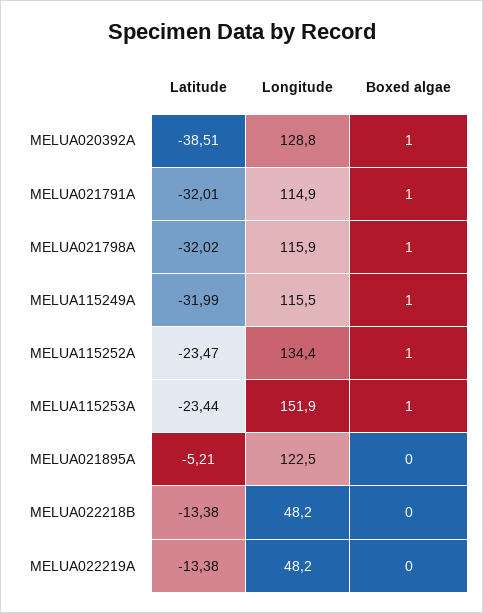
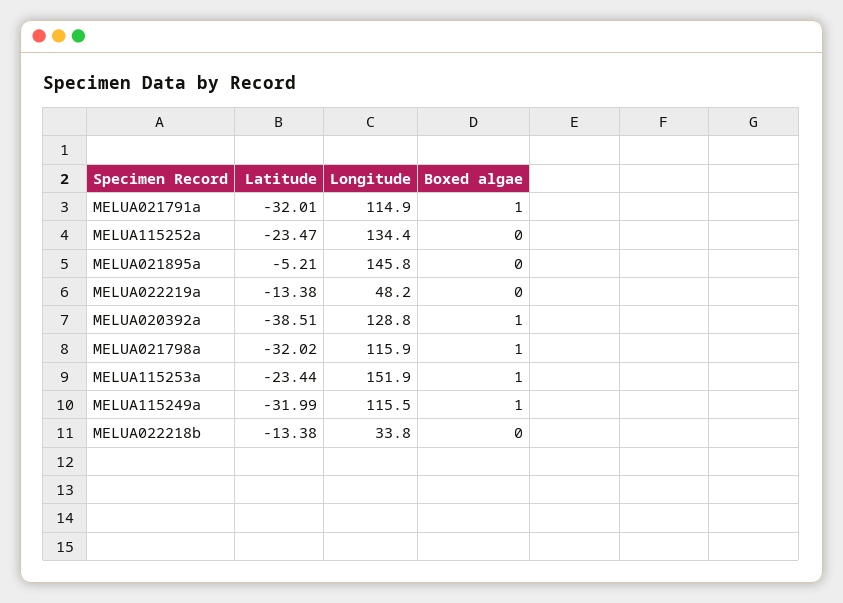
Boxed algae, MELUA115252A: 1 -> 0
Longitude, MELUA021895A: 122.5 -> 145.8
Longitude, MELUA022218B: 48.2 -> 33.8

